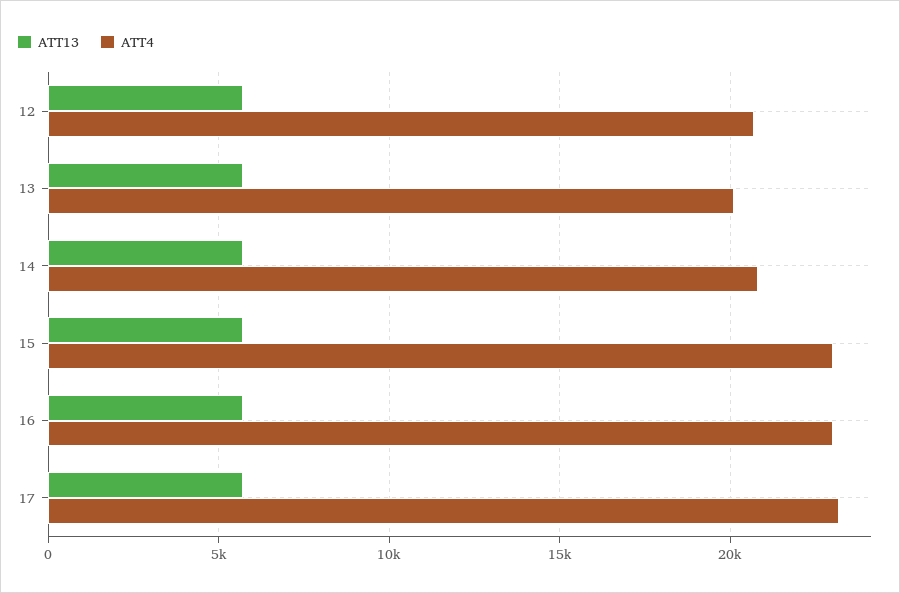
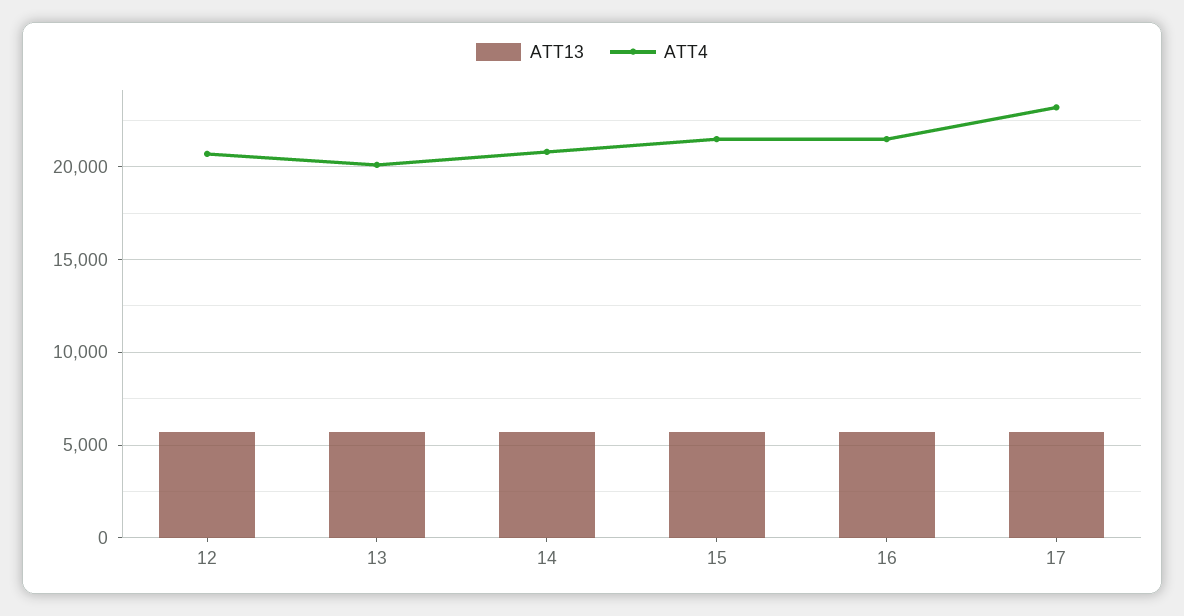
ATT4, 15: 23000 -> 21500
ATT4, 16: 23000 -> 21500

